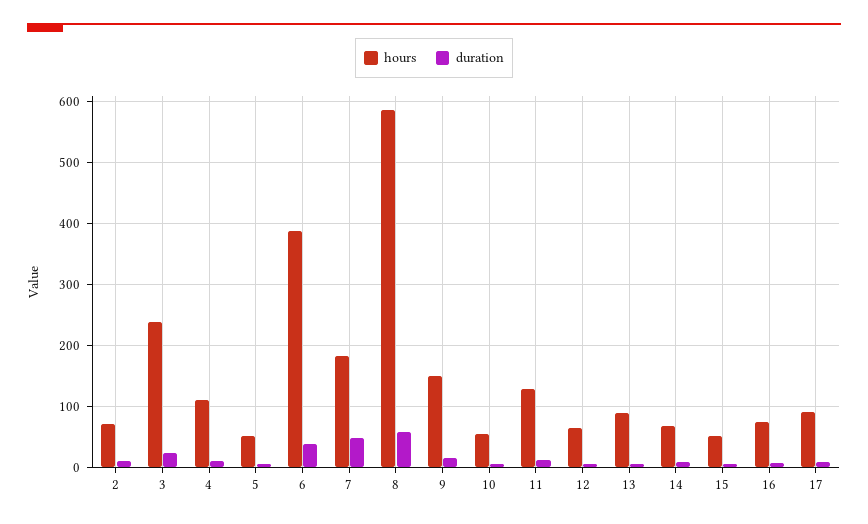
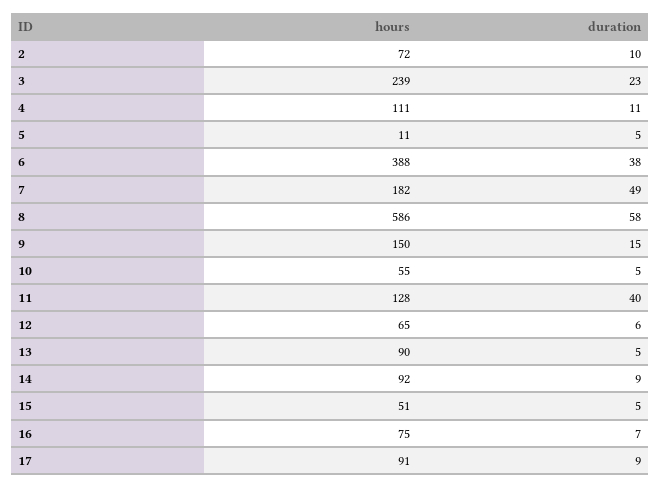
hours, 5: 50 -> 11
duration, 11: 10 -> 40
hours, 14: 70 -> 92

